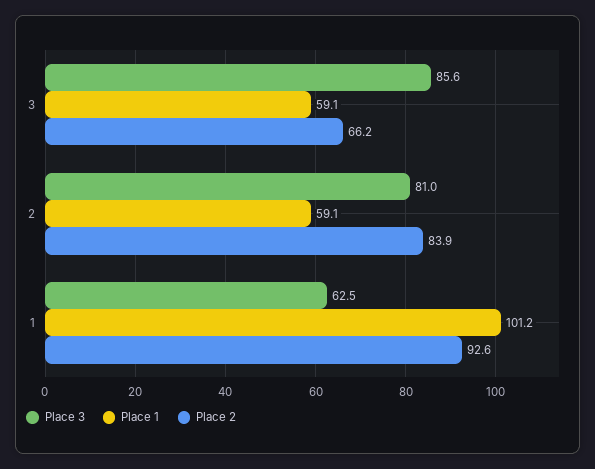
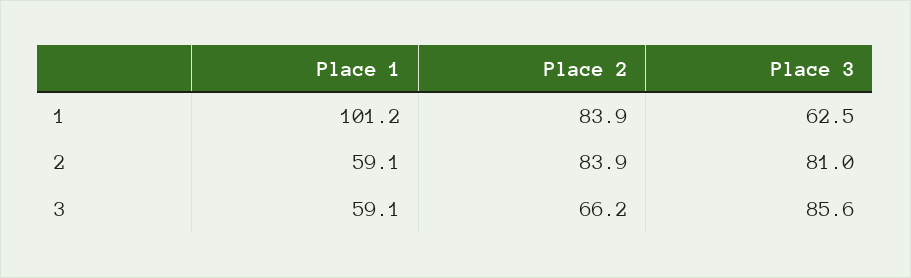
Place 2, 1: 92.6 -> 83.9

